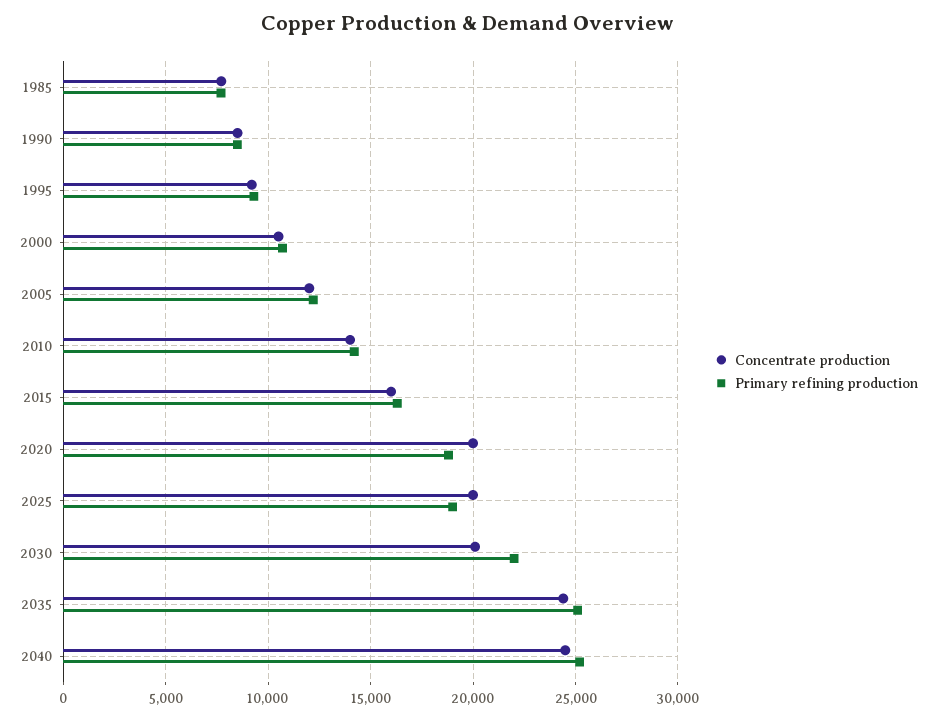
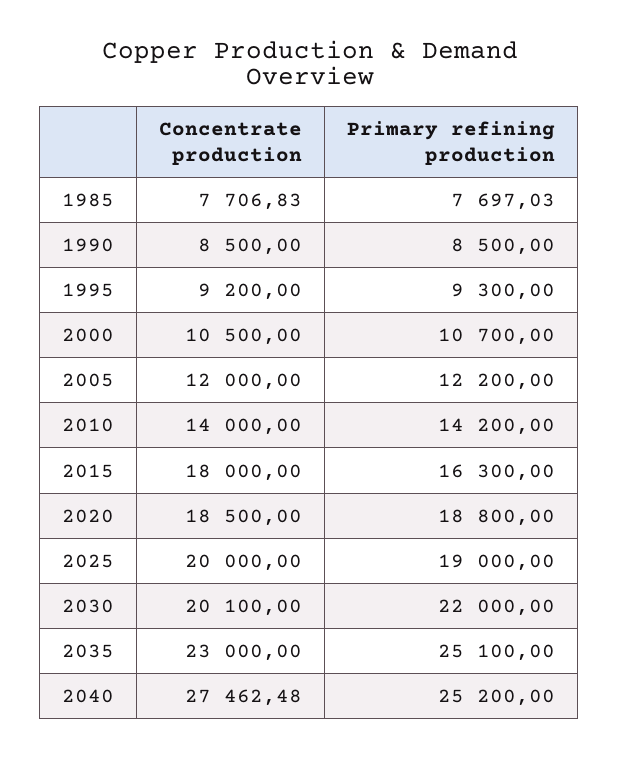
Concentrate production, 2015: 16000 -> 18000
Concentrate production, 2020: 20000 -> 18500
Concentrate production, 2035: 24500 -> 23000
Concentrate production, 2040: 24500 -> 27462.48

